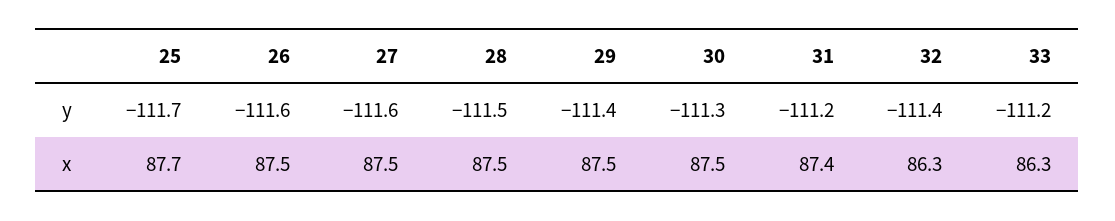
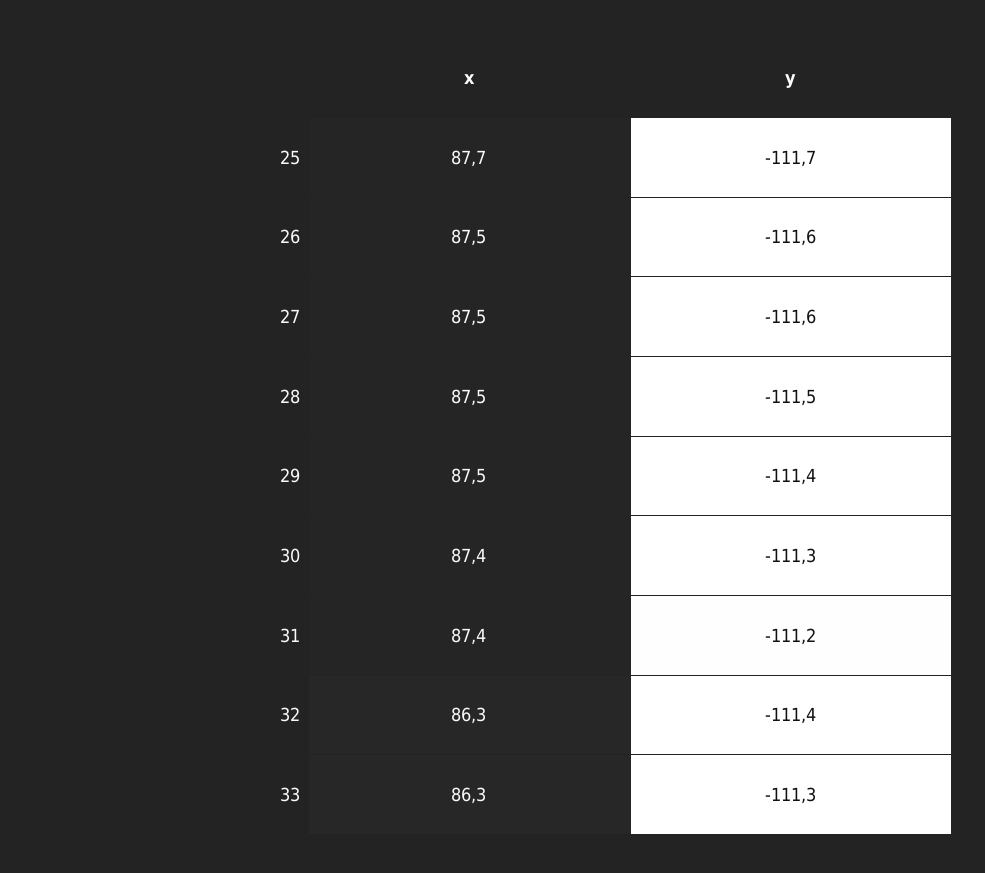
33, y: -111.2 -> -111.3
30, x: 87.5 -> 87.4

